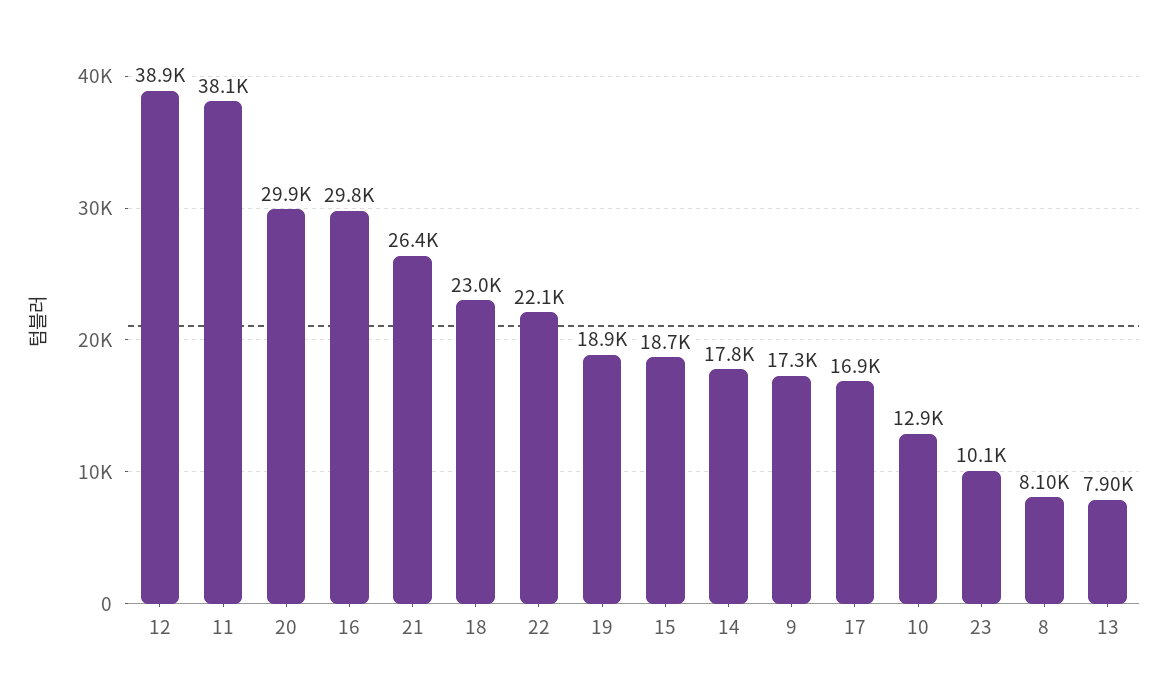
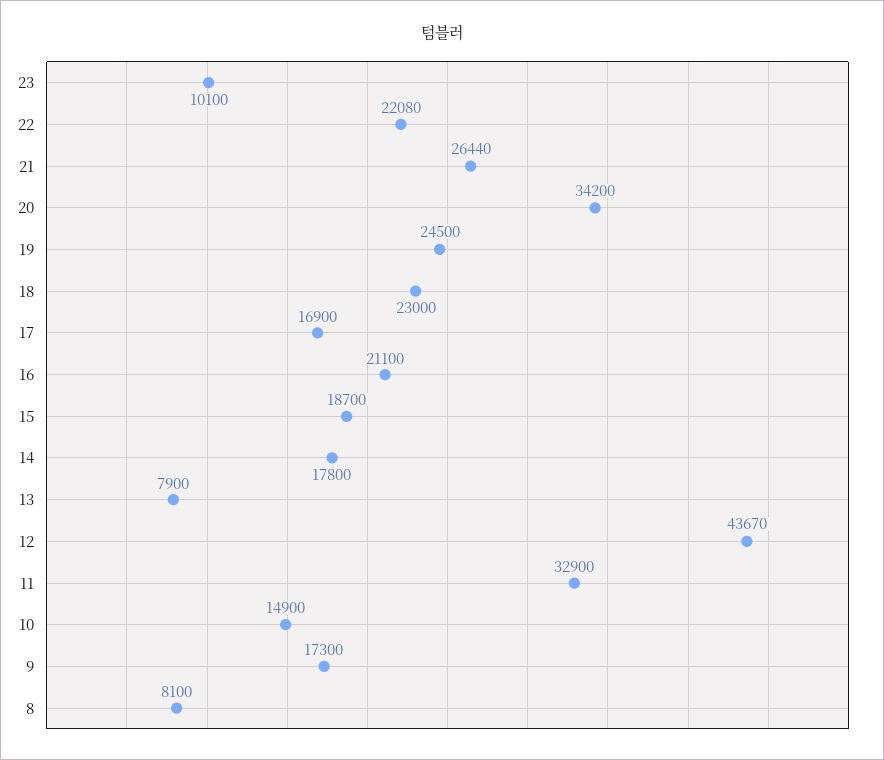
12: 38900 -> 43670
11: 38100 -> 32900
20: 29900 -> 34200
16: 29800 -> 21100
19: 18900 -> 24500
10: 12900 -> 14900

